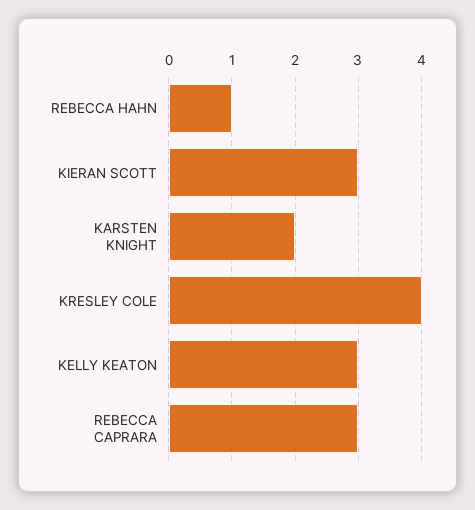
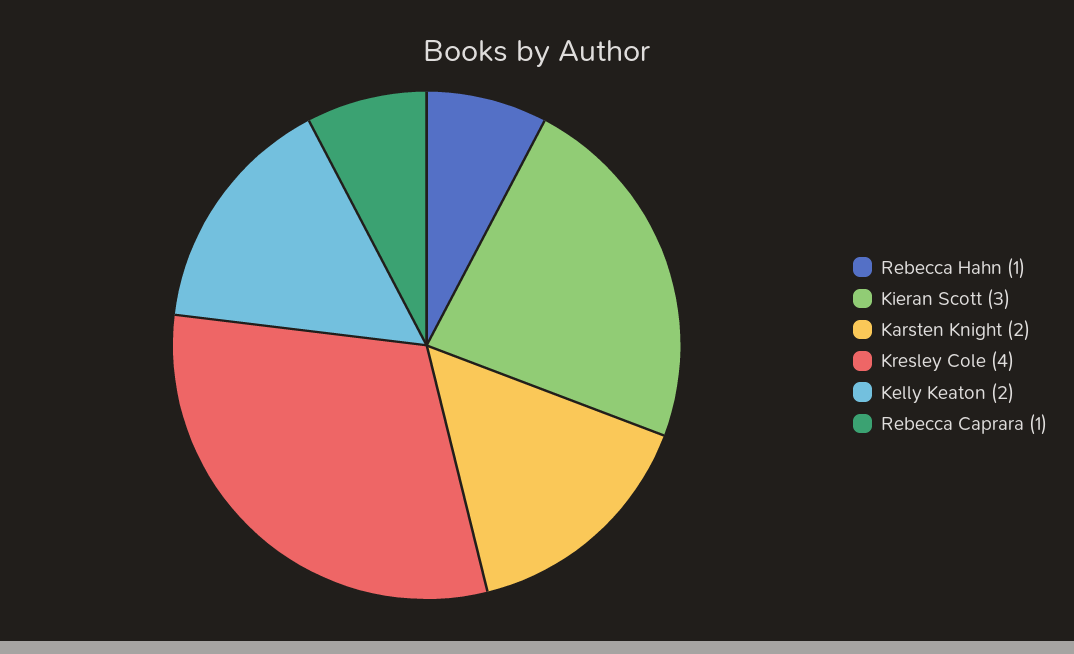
KELLY KEATON: 3 -> 2
REBECCA CAPRARA: 3 -> 1

